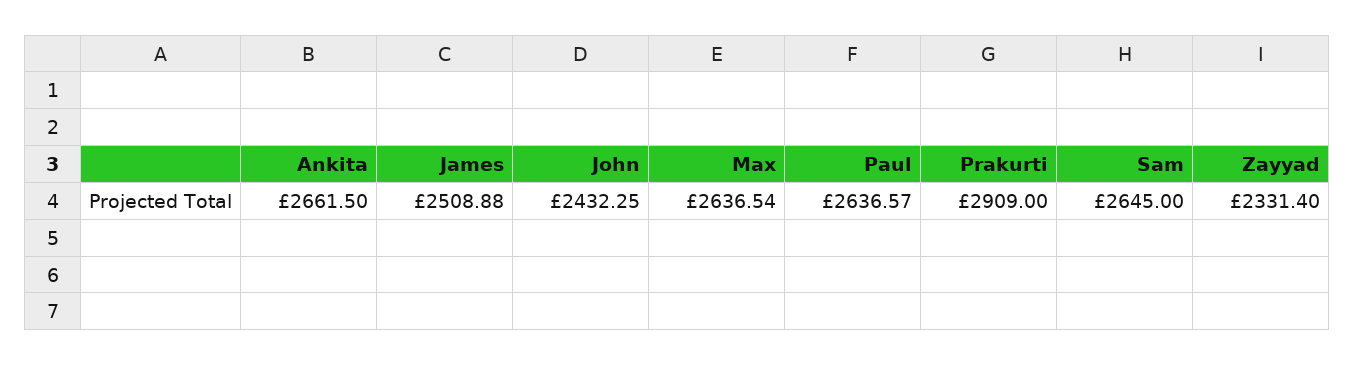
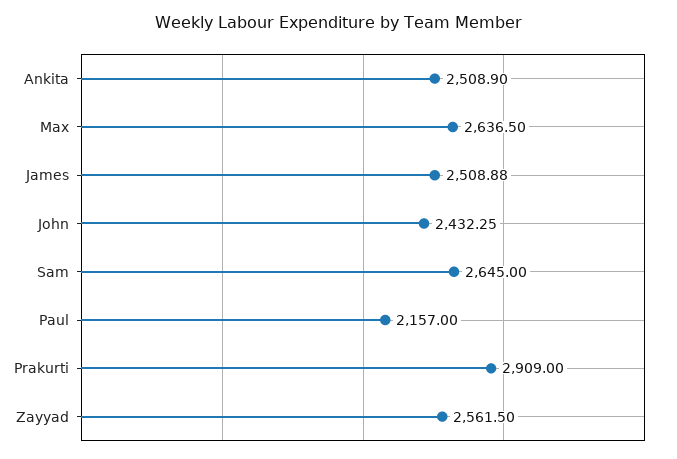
Ankita: 2661.5 -> 2508.9
Max: 2636.54 -> 2636.5
Paul: 2636.57 -> 2157
Zayyad: 2331.4 -> 2561.5

